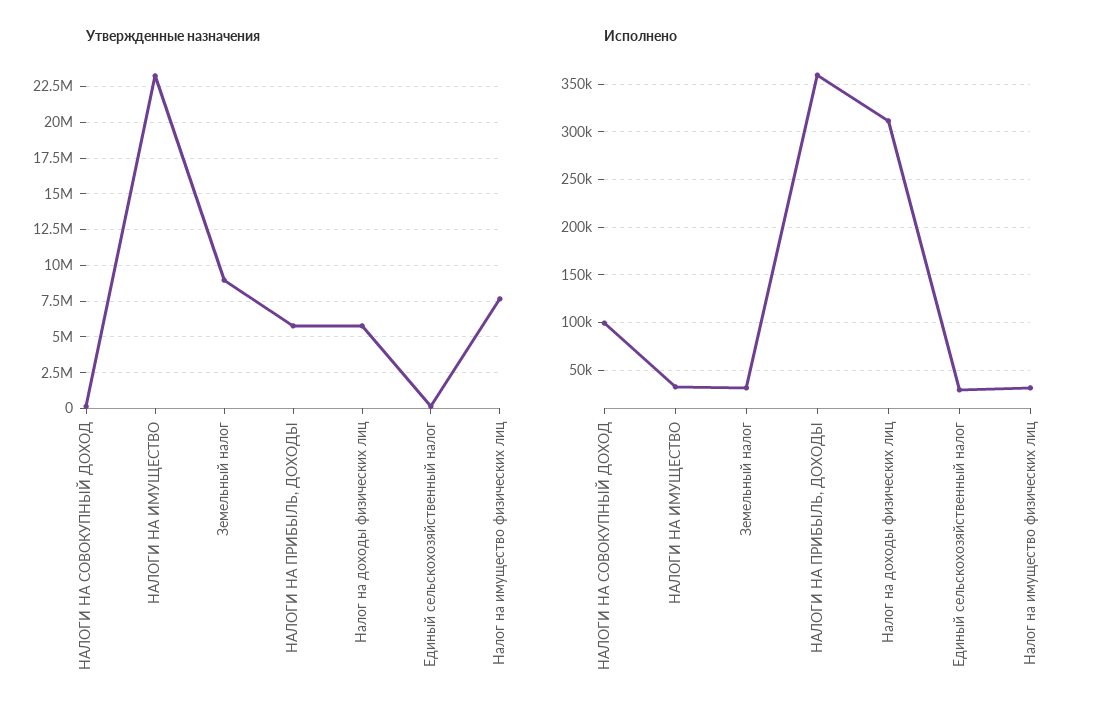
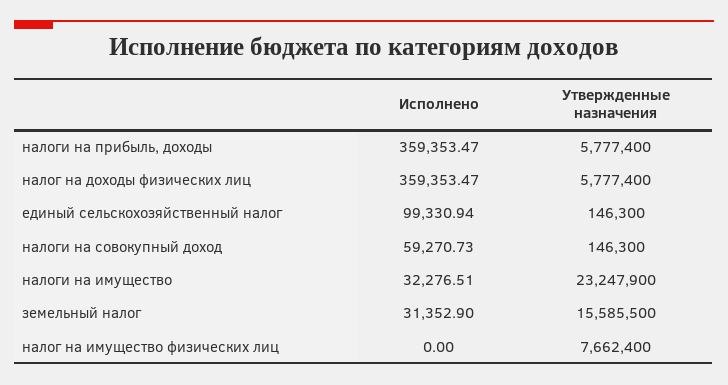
Утвержденные назначения, Земельный налог: 9000000 -> 15585500
Исполнено, НАЛОГИ НА СОВОКУПНЫЙ ДОХОД: 100000 -> 59270.73
Исполнено, Налог на доходы физических лиц: 310000 -> 359353.47
Исполнено, Единый сельскохозяйственный налог: 30000 -> 99330.94
Исполнено, Налог на имущество физических лиц: 30000 -> 0

